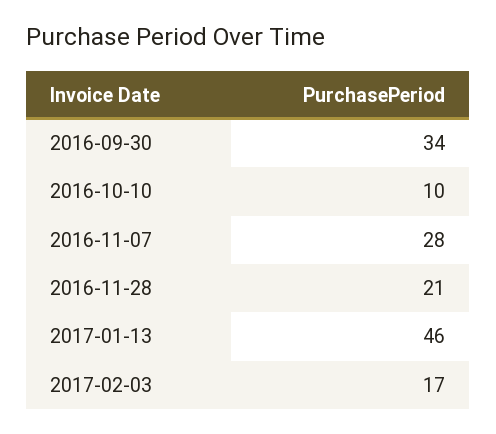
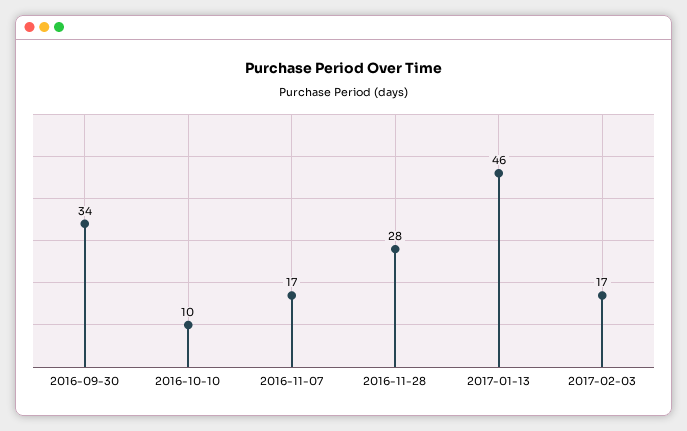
2016-11-07: 28 -> 17
2016-11-28: 21 -> 28

